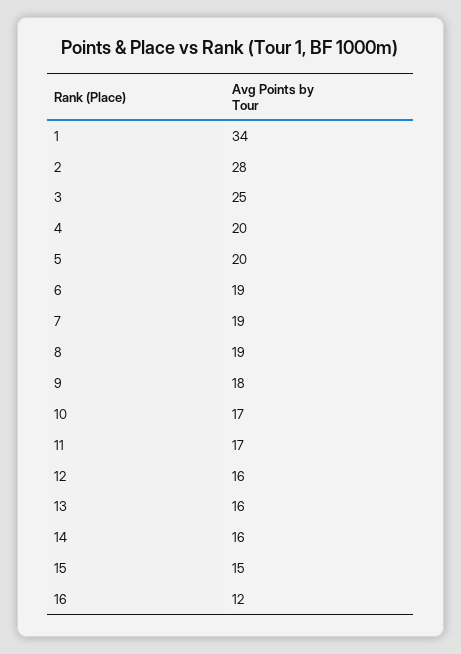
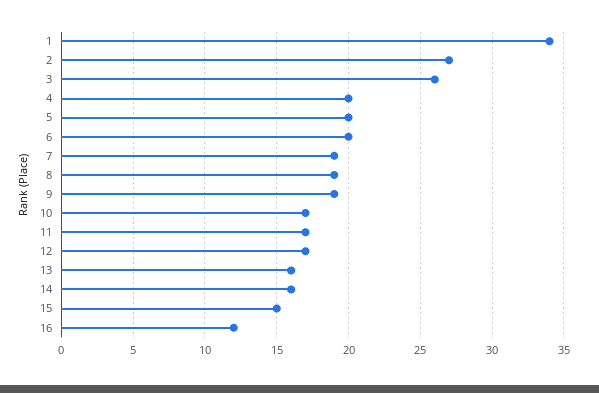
2: 28 -> 27
3: 25 -> 26
6: 19 -> 20
9: 18 -> 19
12: 16 -> 17

